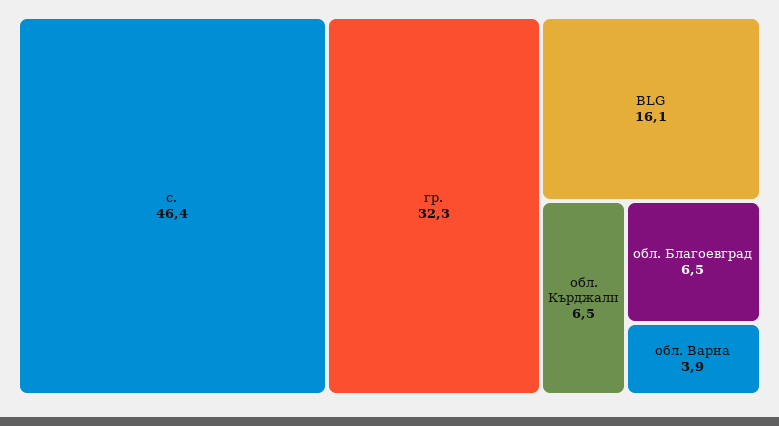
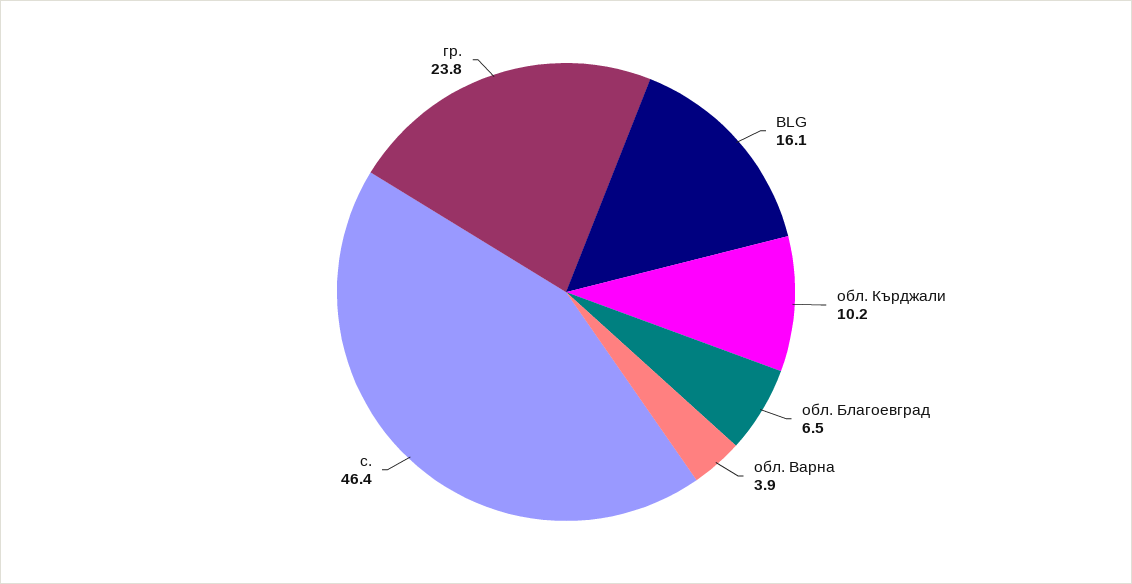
гр.: 32.3 -> 23.8
обл. Кърджали: 6.5 -> 10.2

